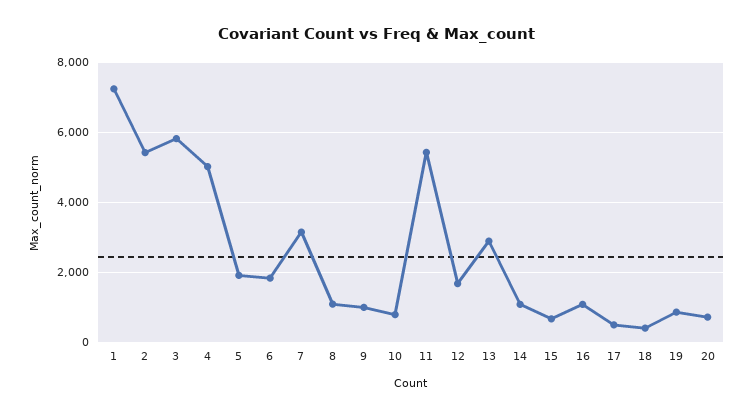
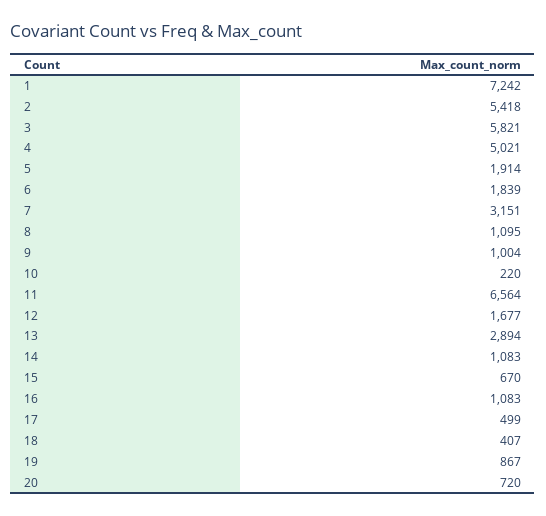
10: 800 -> 220
11: 5400 -> 6564

